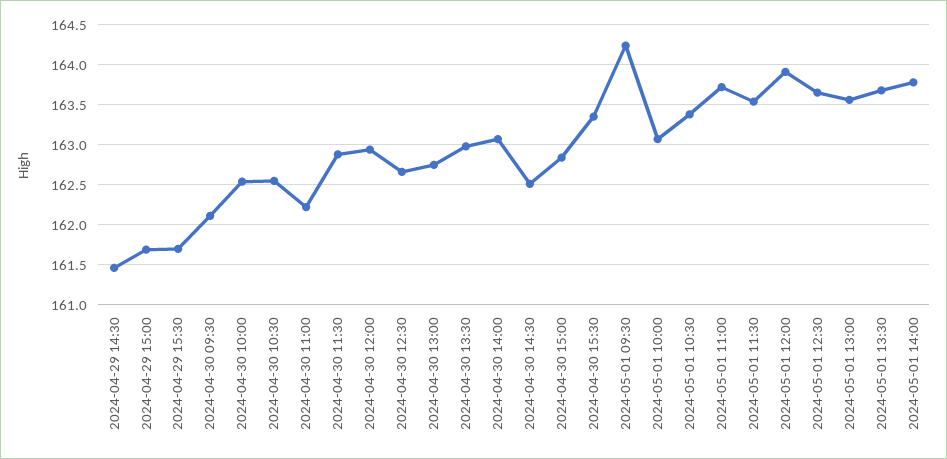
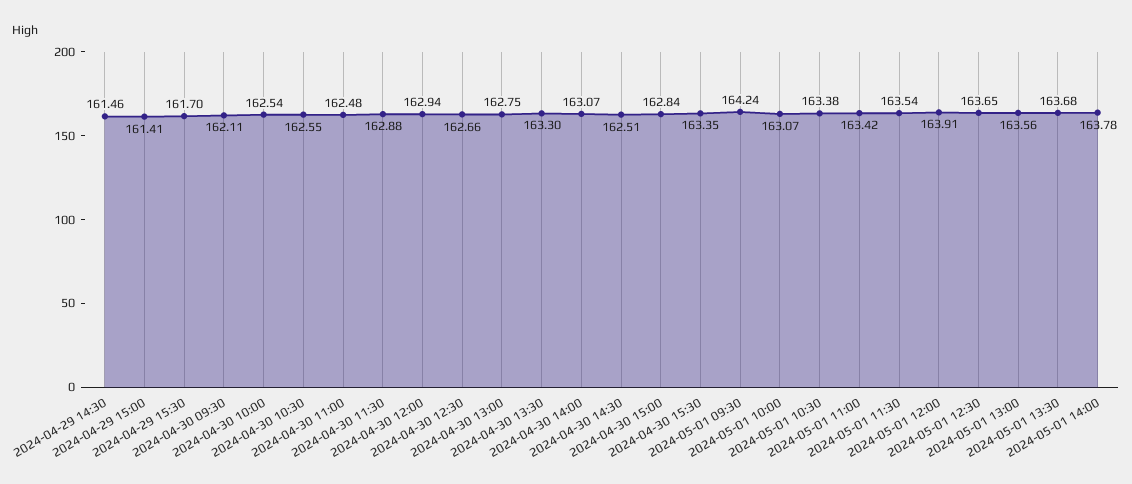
2024-04-29 15:00: 161.7 -> 161.41
2024-04-30 11:00: 162.2 -> 162.48
2024-04-30 13:30: 163 -> 163.3
2024-05-01 11:00: 163.7 -> 163.42

